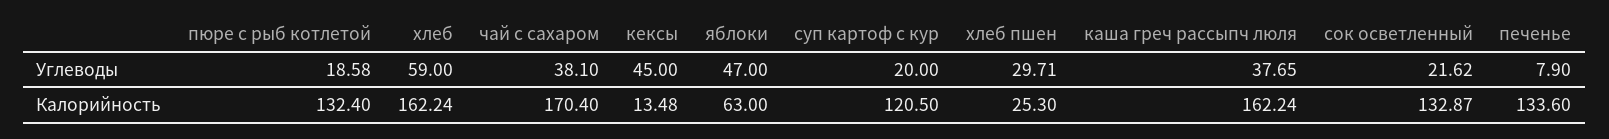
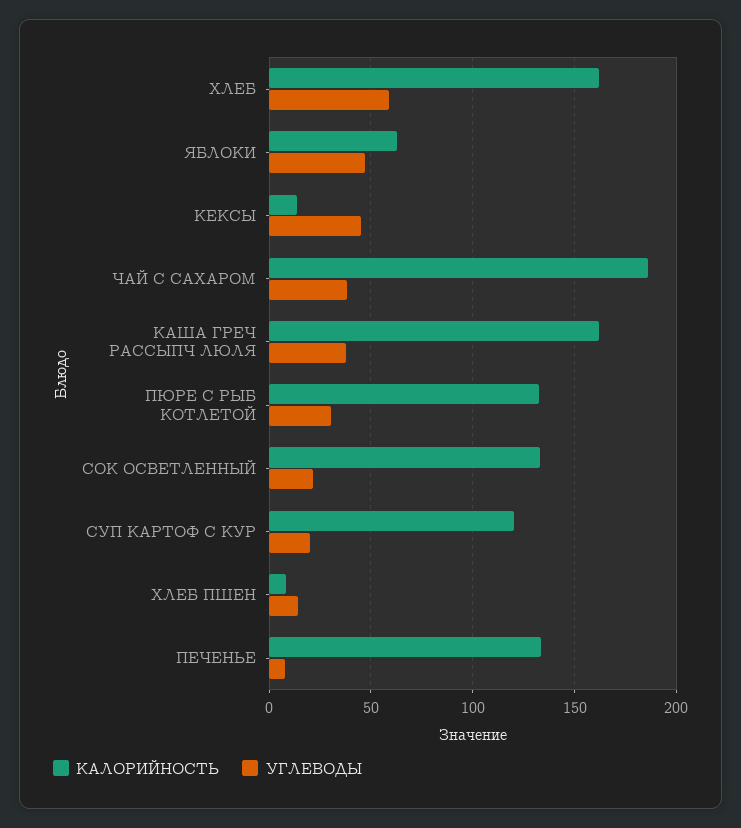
Углеводы, пюре с рыб котлетой: 18.58 -> 30
Углеводы, хлеб пшен: 29.71 -> 15
Калорийность, чай с сахаром: 170.4 -> 185
Калорийность, хлеб пшен: 25.3 -> 10

